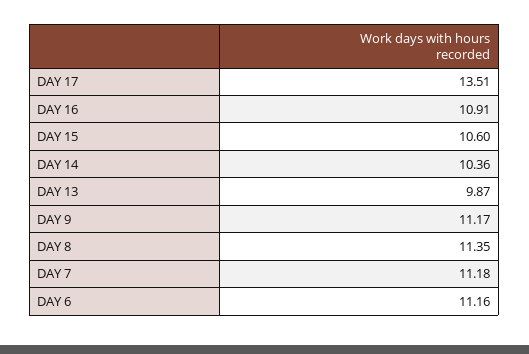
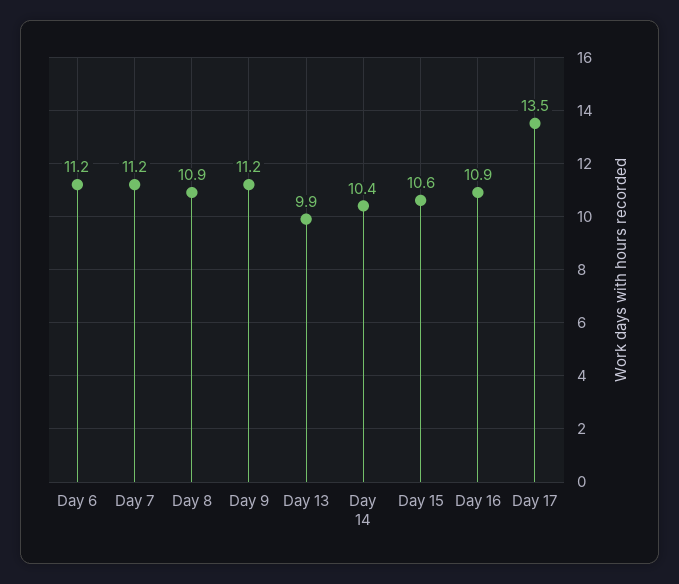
DAY 8: 11.35 -> 10.9

